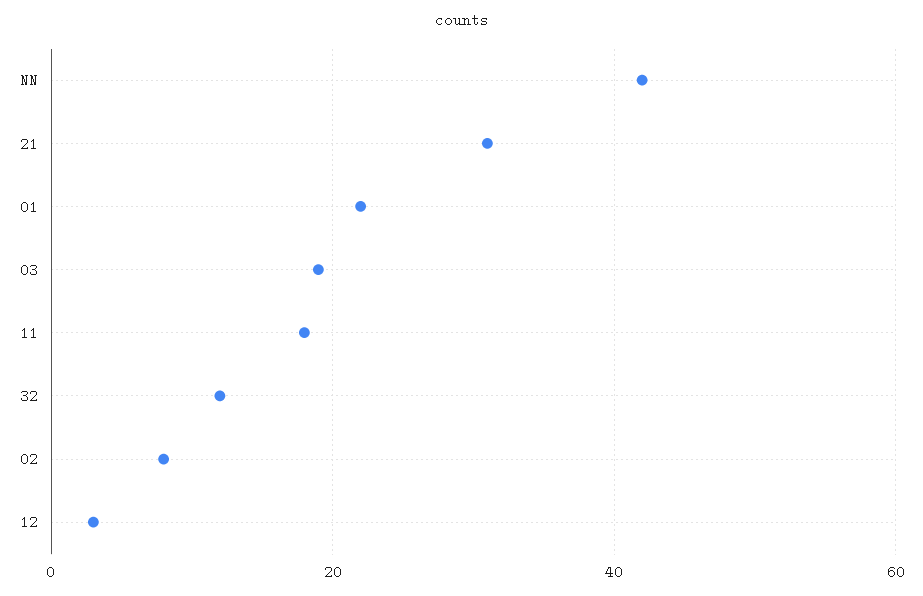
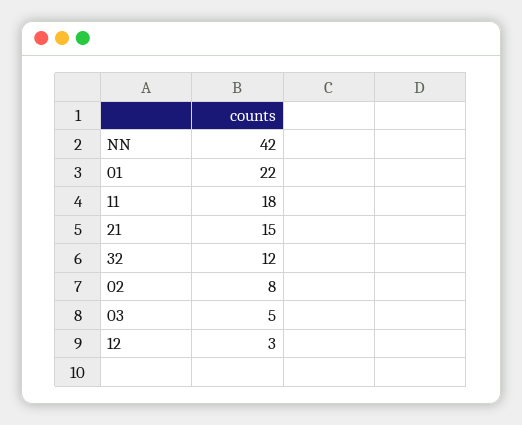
21: 30 -> 15
03: 20 -> 5

